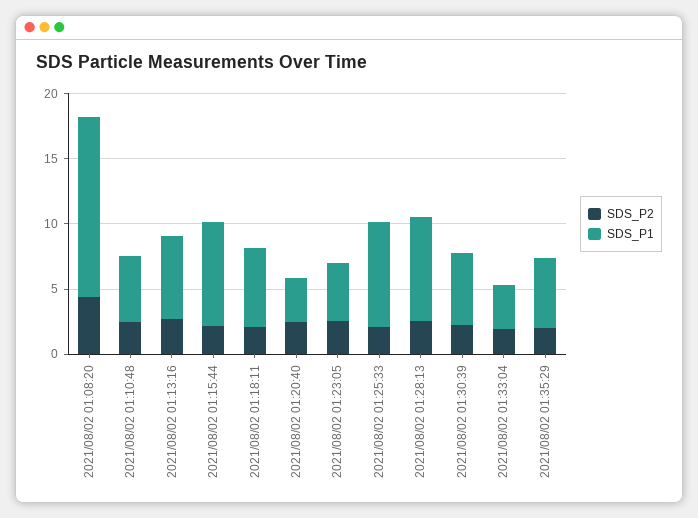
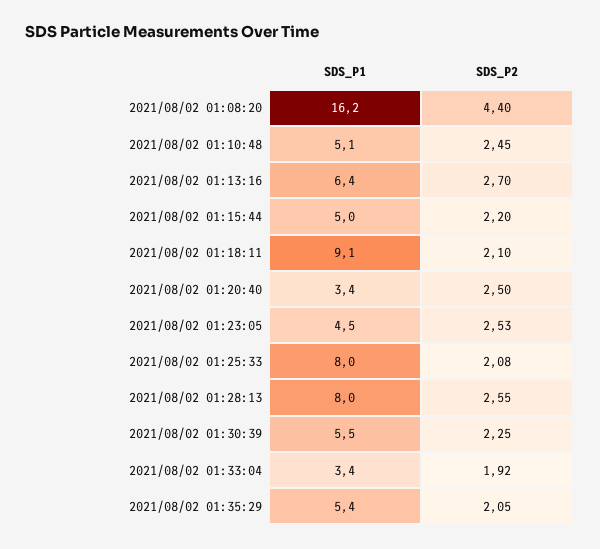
SDS_P1, 2021/08/02 01:08:20: 14 -> 16.2
SDS_P1, 2021/08/02 01:15:44: 8 -> 5
SDS_P1, 2021/08/02 01:18:11: 6 -> 9.1

